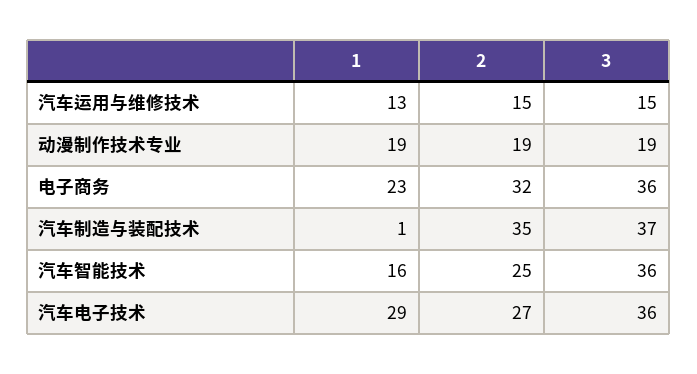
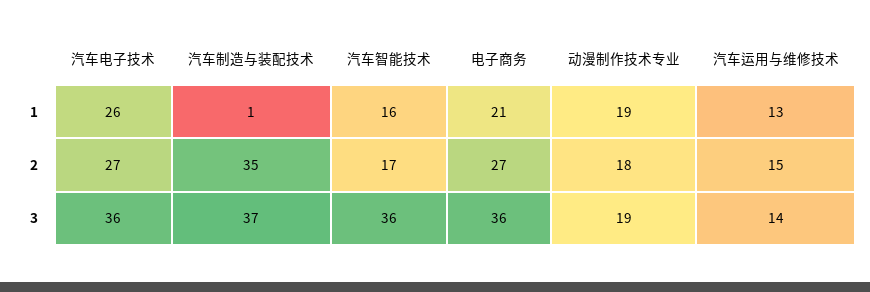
3, 汽车运用与维修技术: 15 -> 14
2, 动漫制作技术专业: 19 -> 18
1, 电子商务: 23 -> 21
2, 电子商务: 32 -> 27
2, 汽车智能技术: 25 -> 17
1, 汽车电子技术: 29 -> 26

